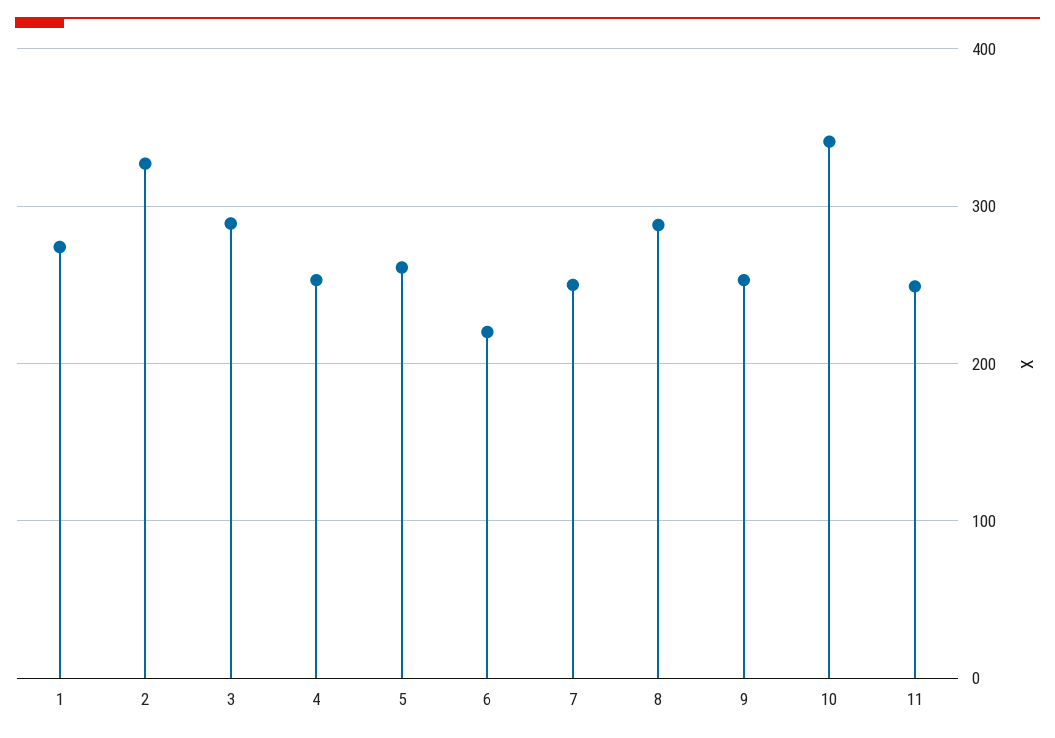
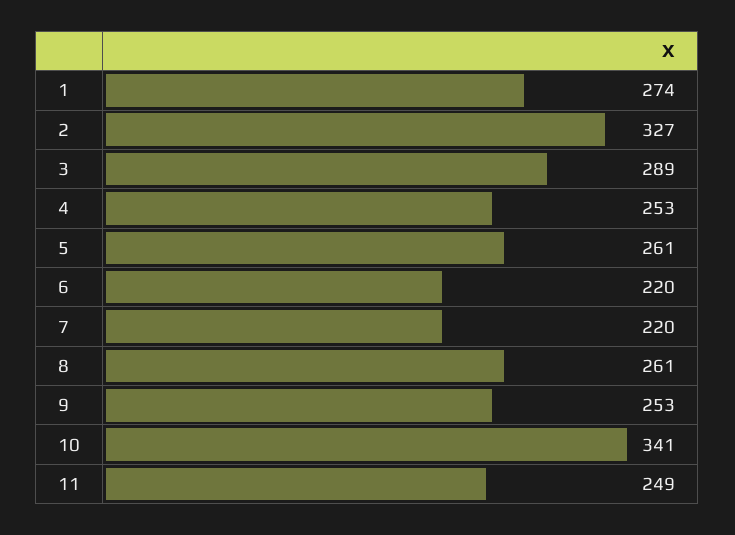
7: 250 -> 220
8: 290 -> 261

